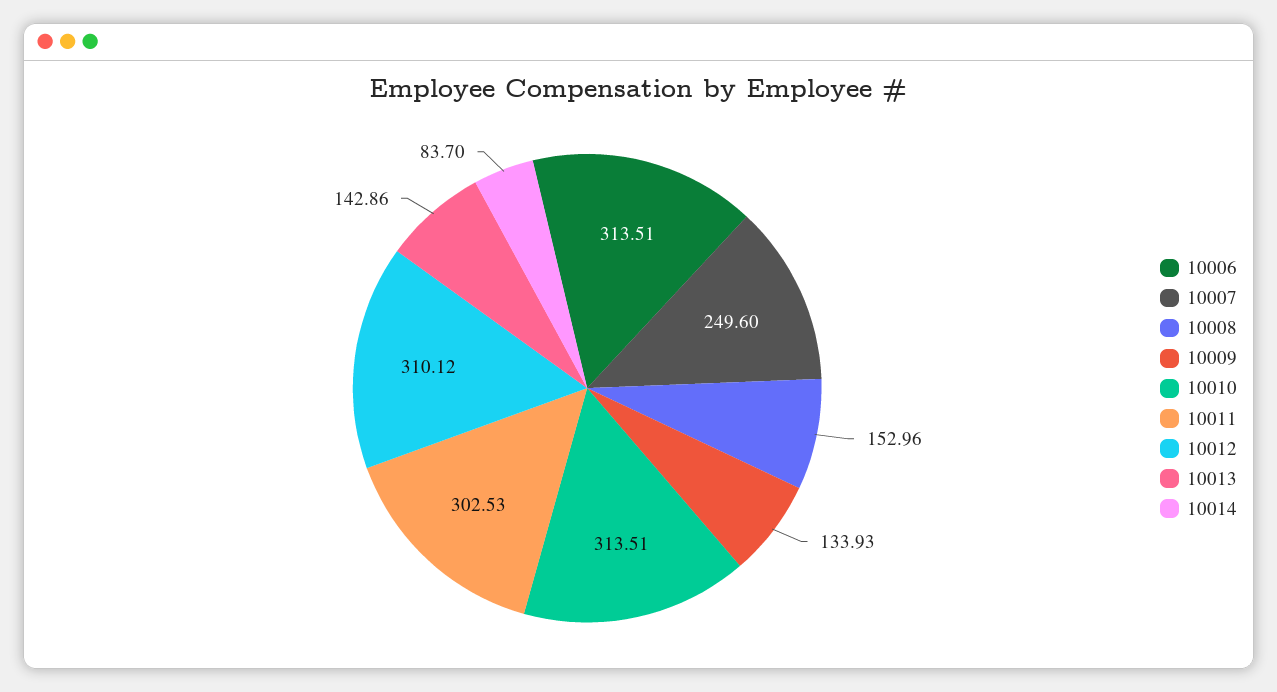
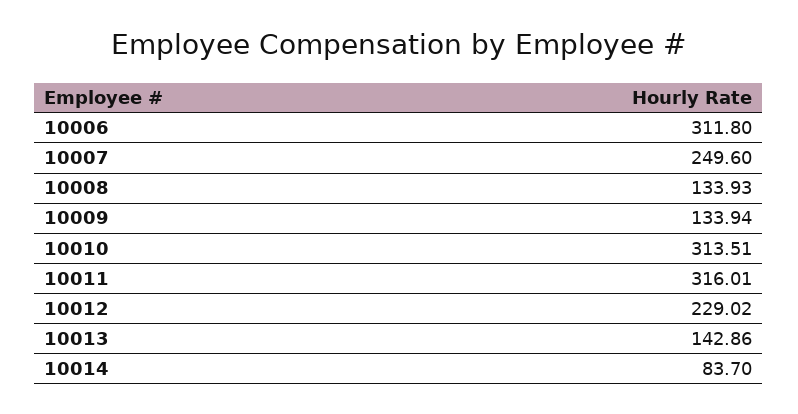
10006: 313.51 -> 311.8
10008: 152.96 -> 133.93
10009: 133.93 -> 133.94
10011: 302.53 -> 316.01
10012: 310.12 -> 229.02

